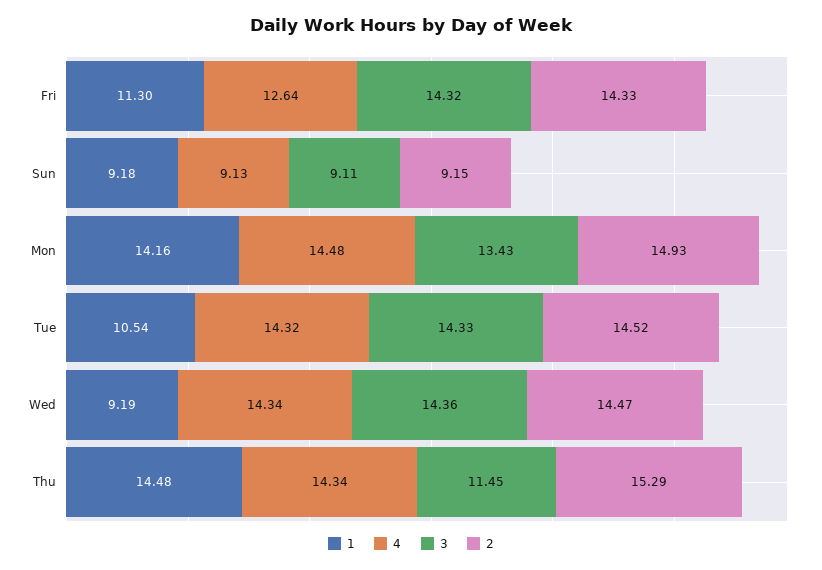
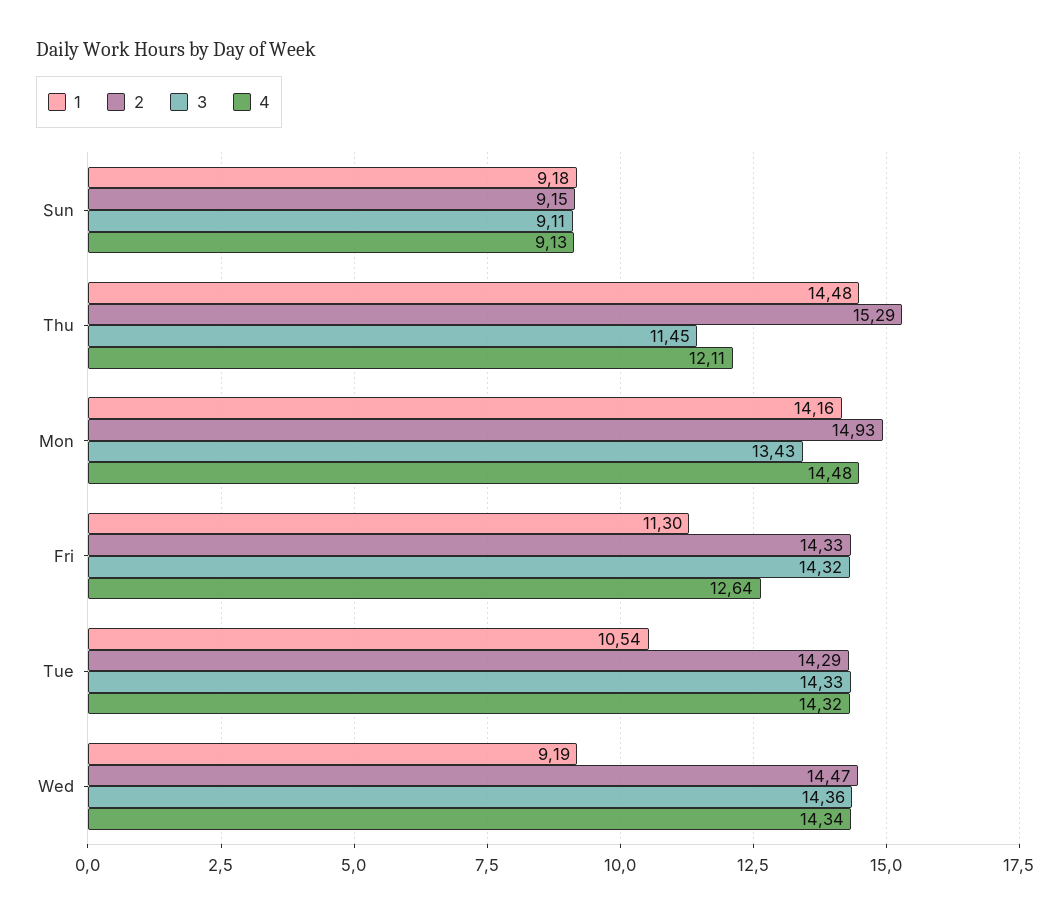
2, Tue: 14.52 -> 14.29
4, Thu: 14.34 -> 12.11

